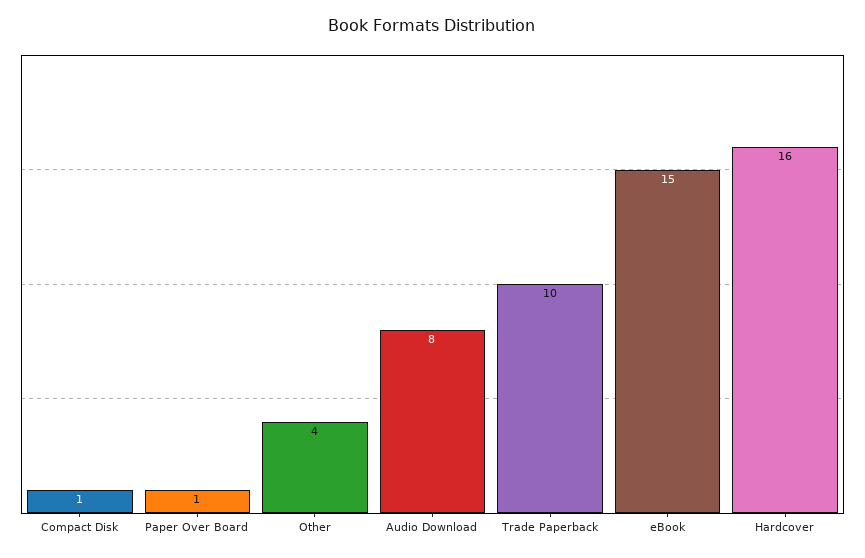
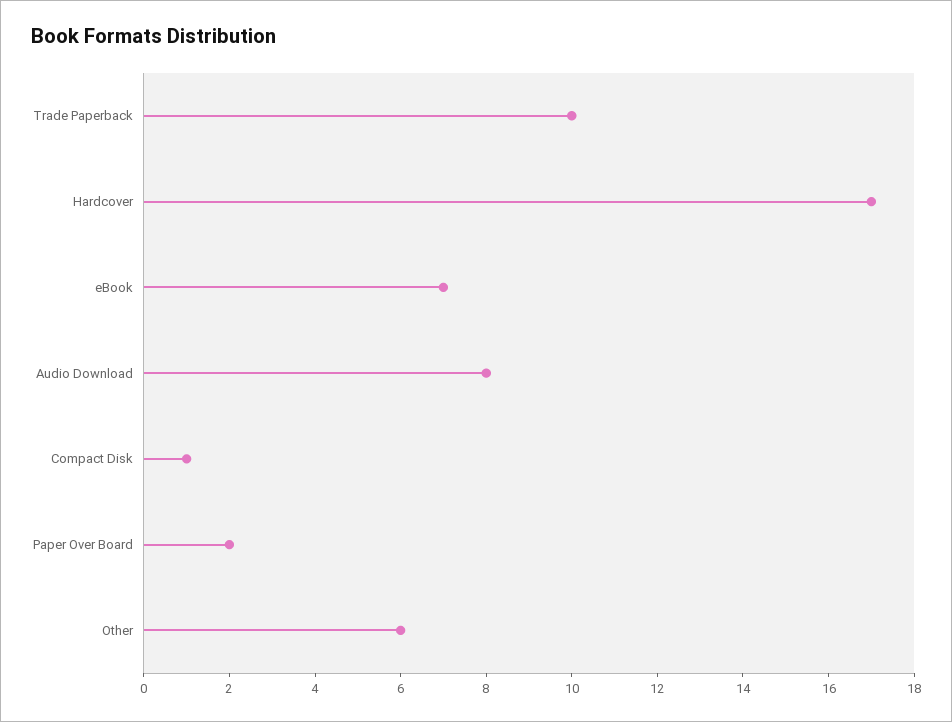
Paper Over Board: 1 -> 2
Other: 4 -> 6
eBook: 15 -> 7
Hardcover: 16 -> 17

